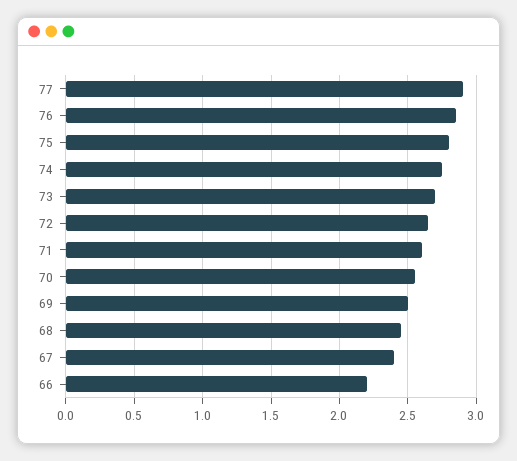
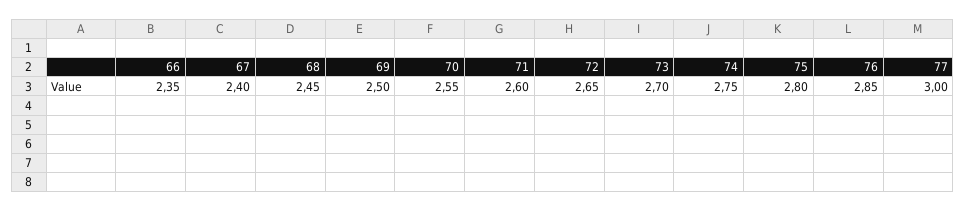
77: 2.9 -> 3
66: 2.2 -> 2.35

